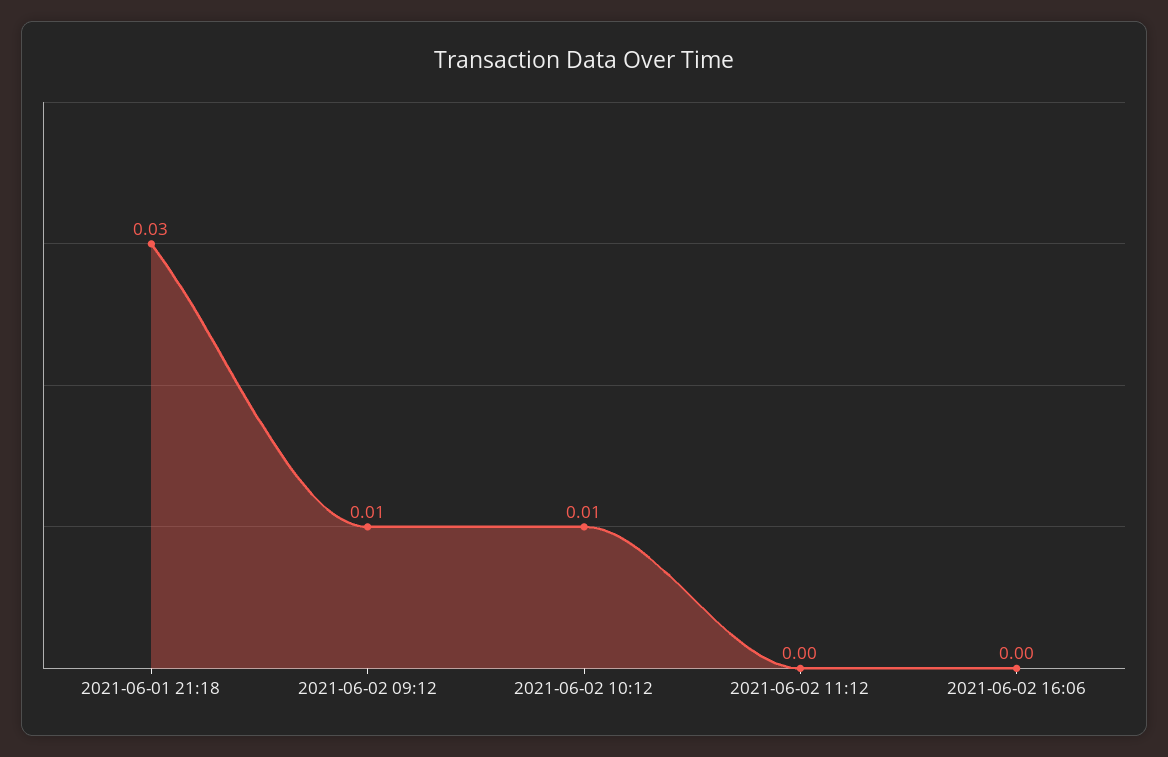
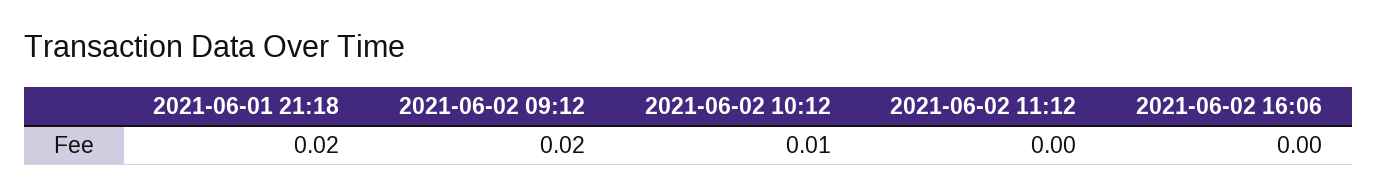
2021-06-01 21:18: 0.03 -> 0.02
2021-06-02 09:12: 0.01 -> 0.02

